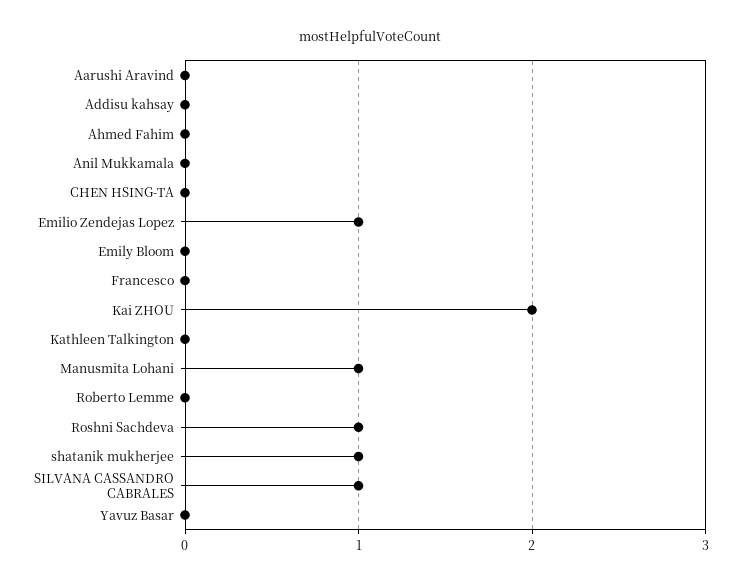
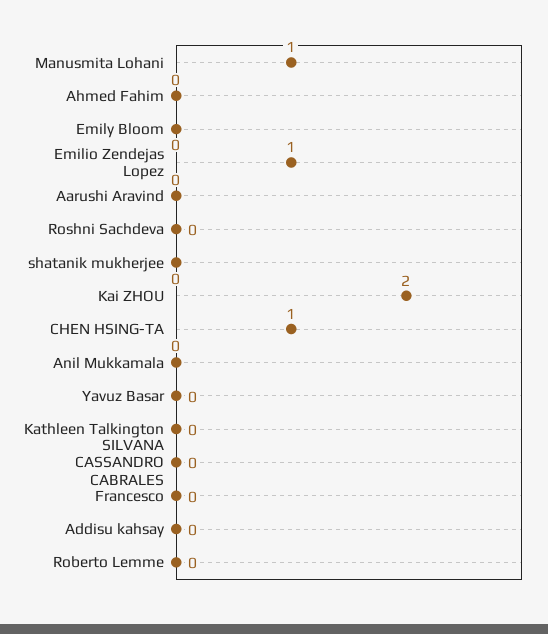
CHEN HSING-TA: 0 -> 1
Roshni Sachdeva: 1 -> 0
shatanik mukherjee: 1 -> 0
SILVANA CASSANDRO CABRALES: 1 -> 0

